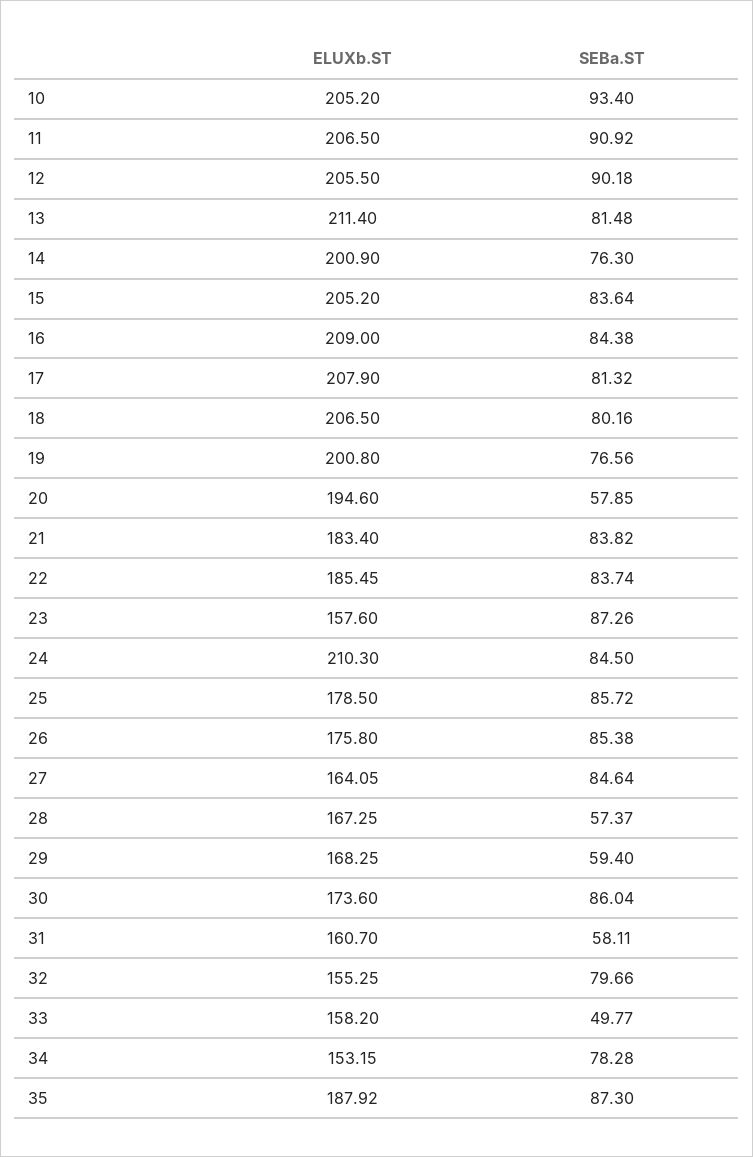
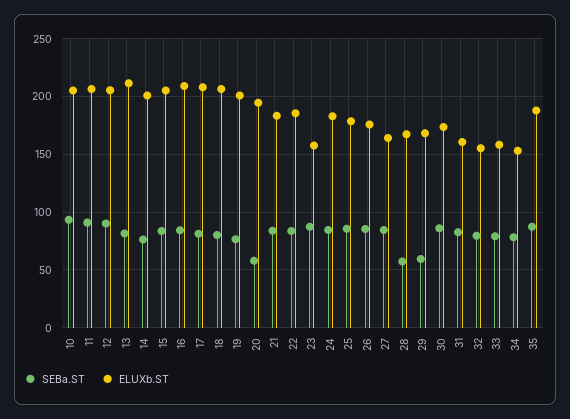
ELUXb.ST, 24: 210.3 -> 180
SEBa.ST, 31: 58.11 -> 80
SEBa.ST, 33: 49.77 -> 80

